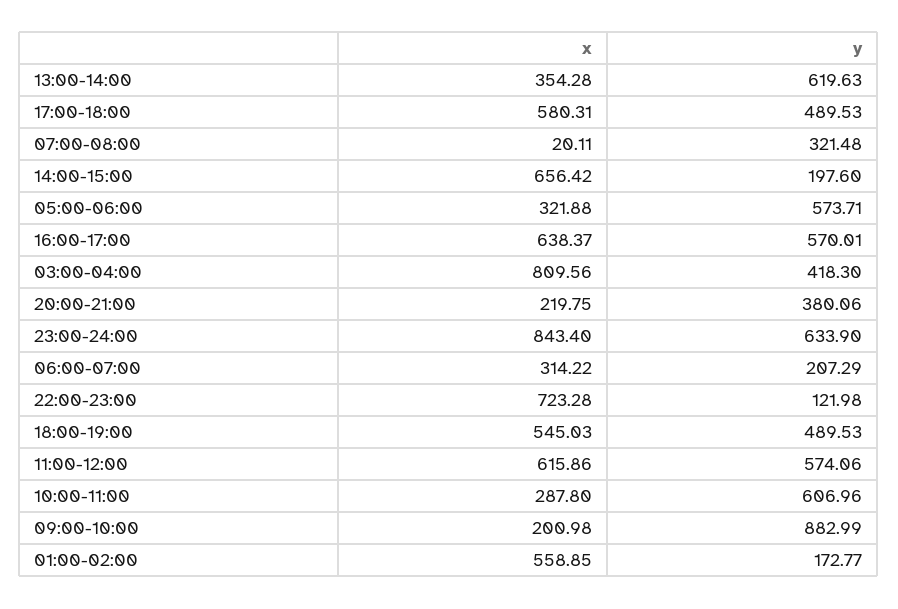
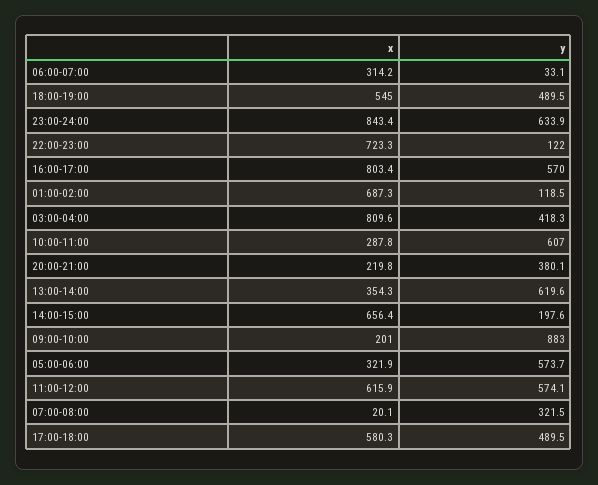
x, 16:00-17:00: 638.37 -> 803.4
y, 06:00-07:00: 207.29 -> 33.1
x, 01:00-02:00: 558.85 -> 687.3
y, 01:00-02:00: 172.77 -> 118.5

